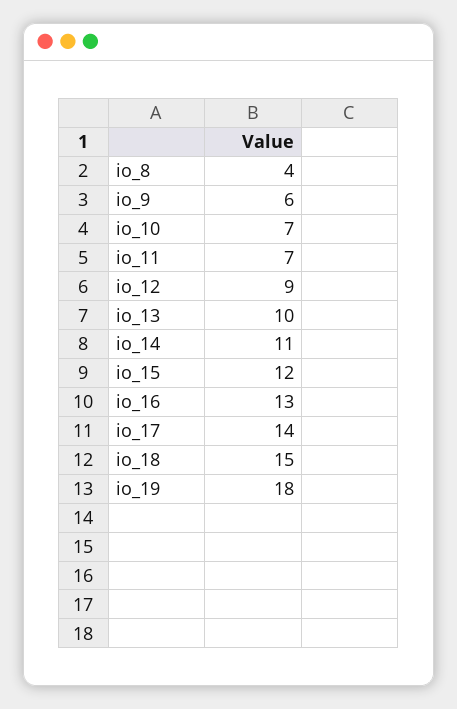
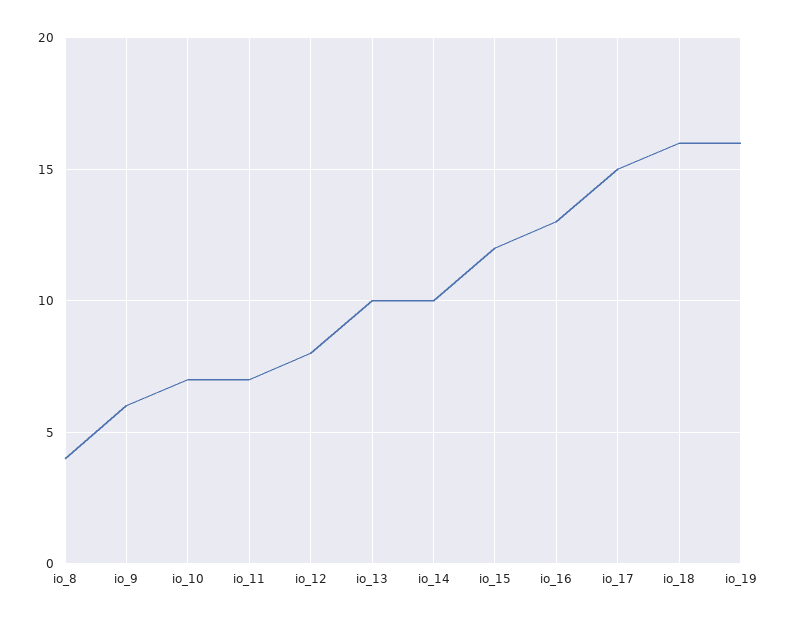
io_12: 9 -> 8
io_14: 11 -> 10
io_17: 14 -> 15
io_18: 15 -> 16
io_19: 18 -> 16

